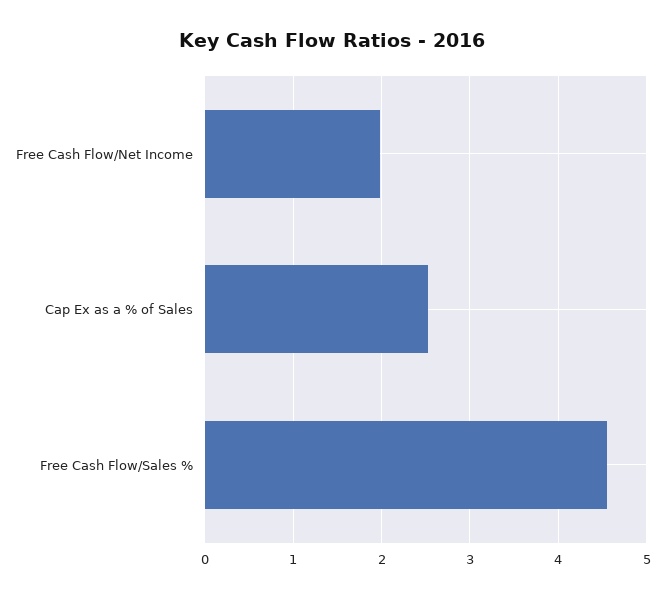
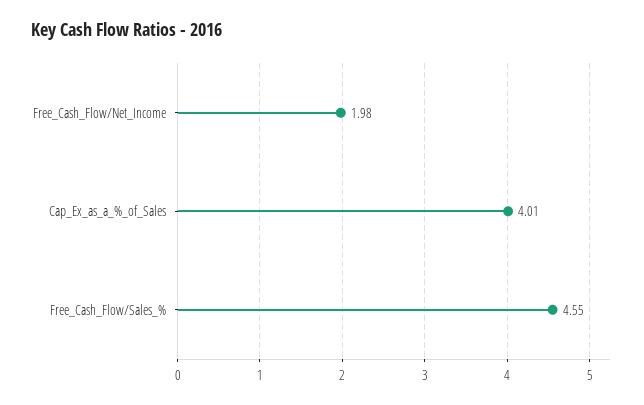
Cap Ex as a % of Sales: 2.5 -> 4.01

